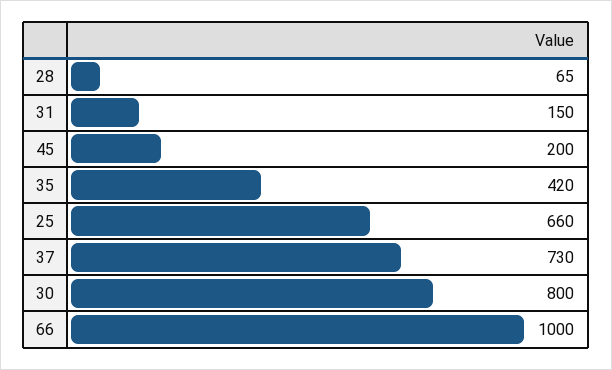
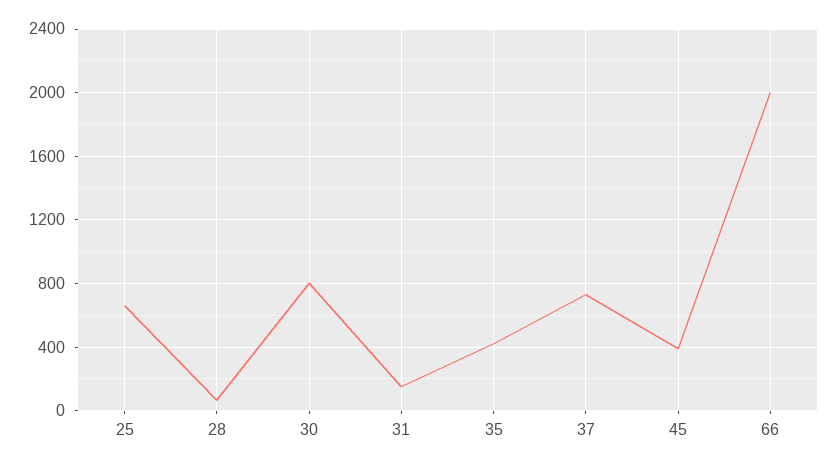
45: 200 -> 400
66: 1000 -> 2000

